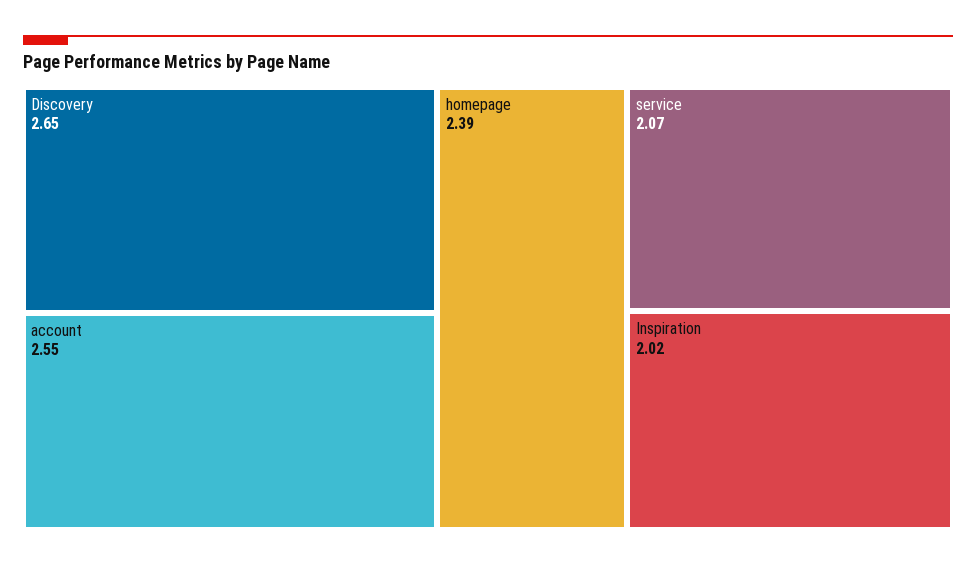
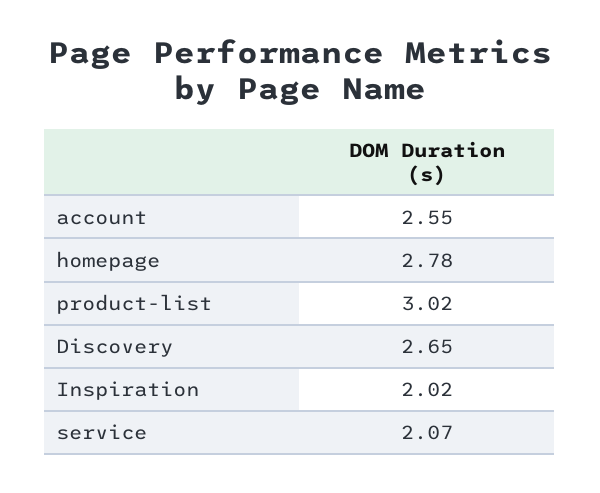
homepage: 2.39 -> 2.78
product-list: none -> 3.02

